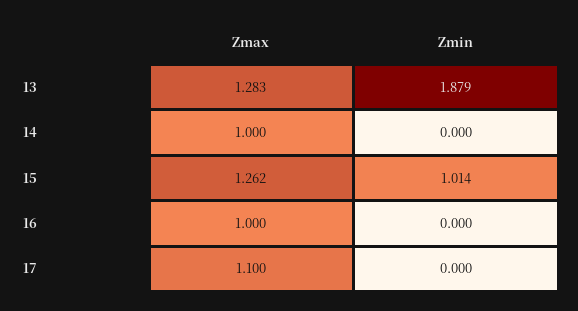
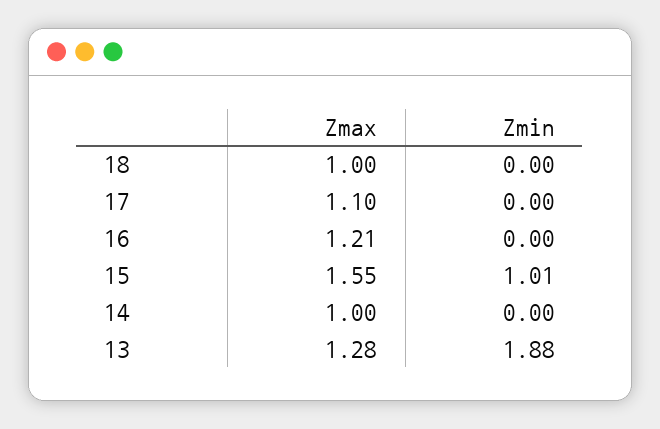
Zmax, 15: 1.262 -> 1.55
Zmax, 16: 1 -> 1.21
Zmax, 18: none -> 1
Zmin, 18: none -> 0

